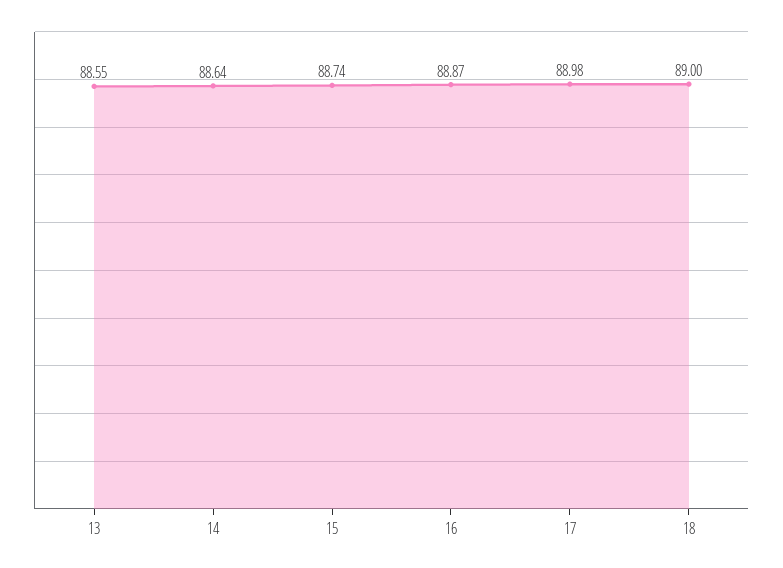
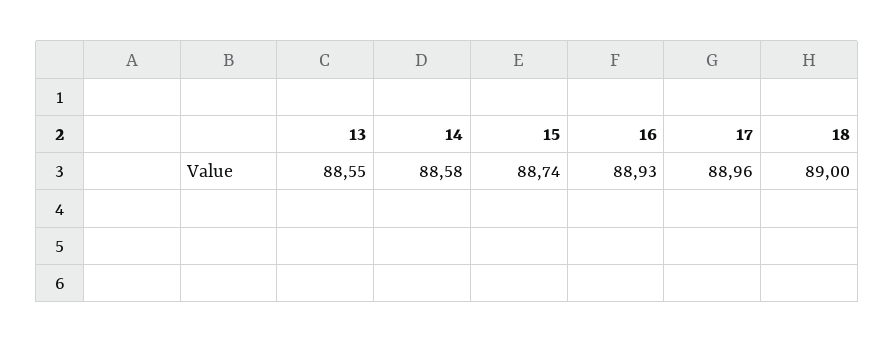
14: 88.64 -> 88.58
16: 88.87 -> 88.93
17: 88.98 -> 88.96

